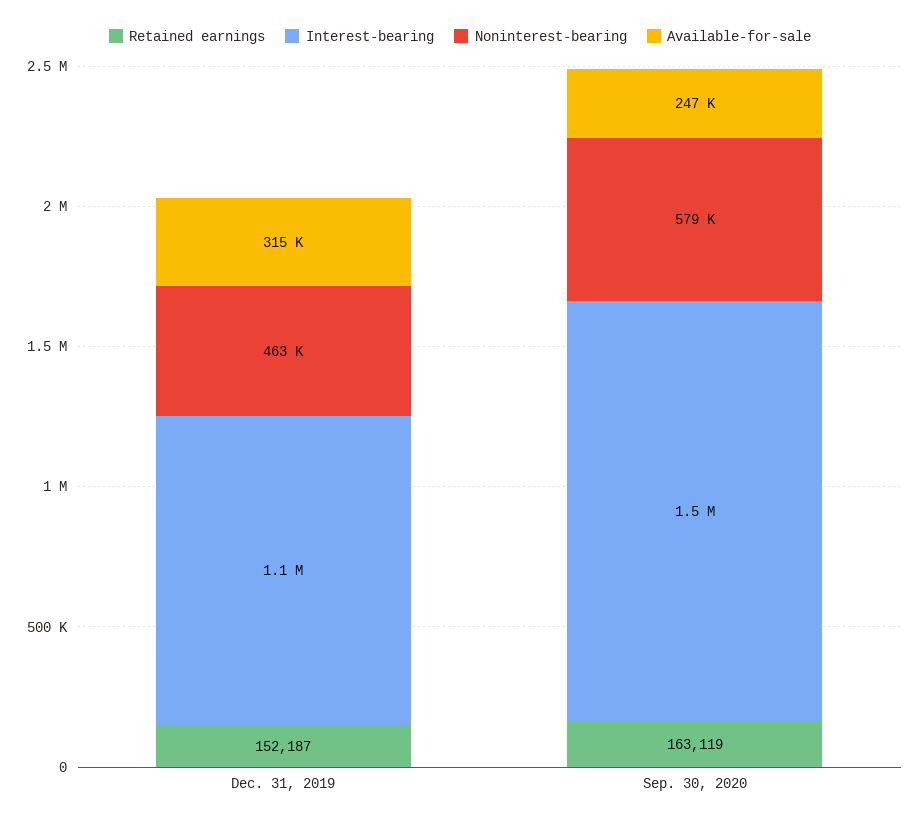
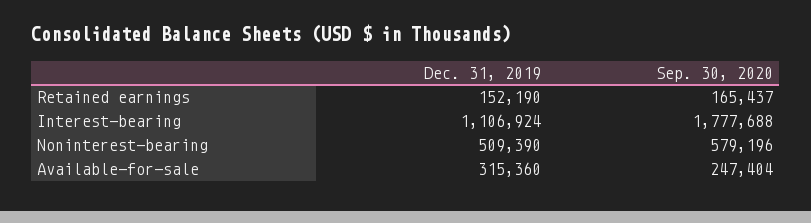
Retained earnings, Dec. 31, 2019: 152187 -> 152190
Noninterest-bearing, Dec. 31, 2019: 463000 -> 509390
Retained earnings, Sep. 30, 2020: 163119 -> 165437
Interest-bearing, Sep. 30, 2020: 1500000 -> 1777688

